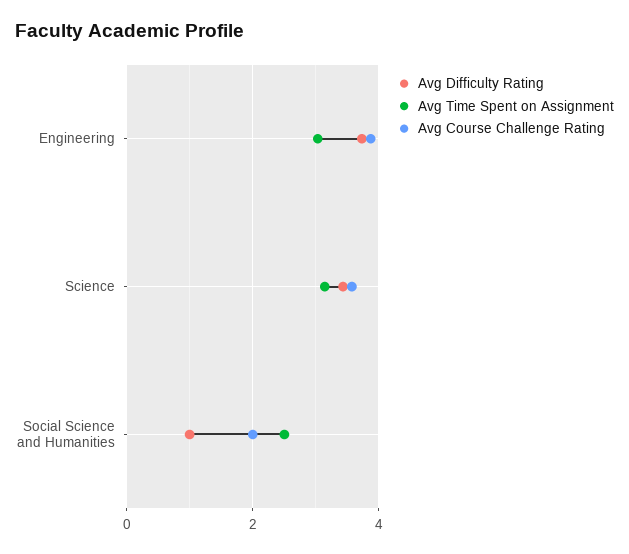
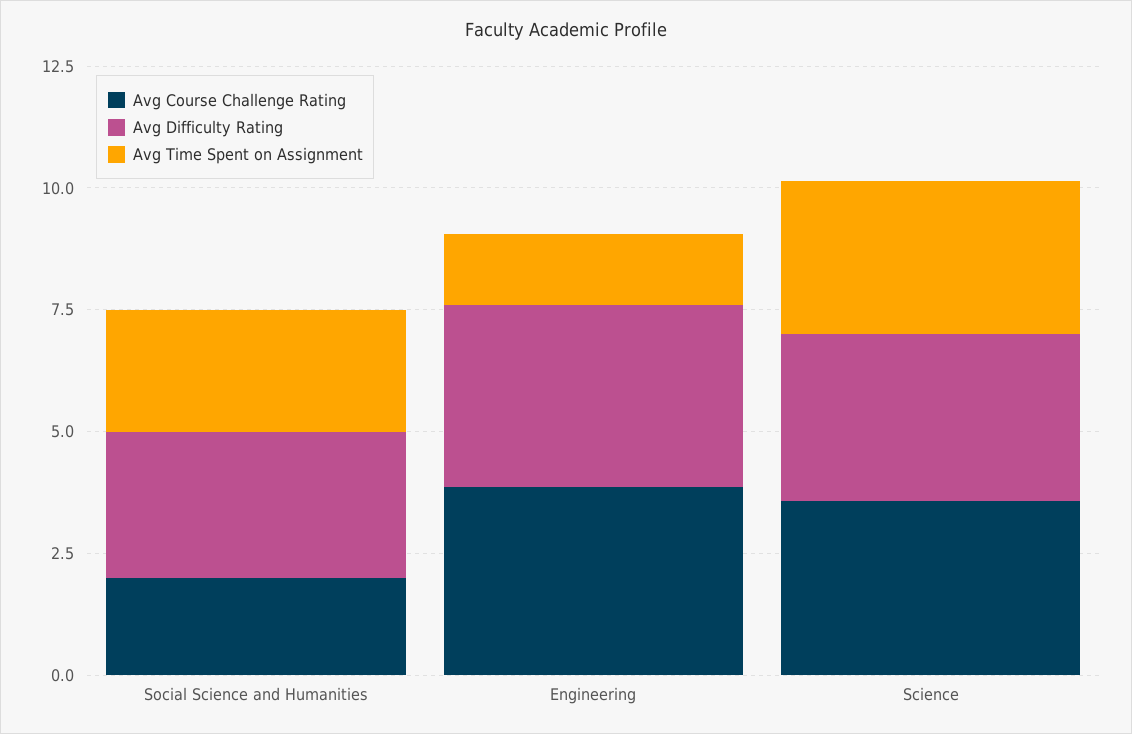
Avg Time Spent on Assignment, Engineering: 3 -> 1.5
Avg Difficulty Rating, Social Science and Humanities: 1 -> 3

